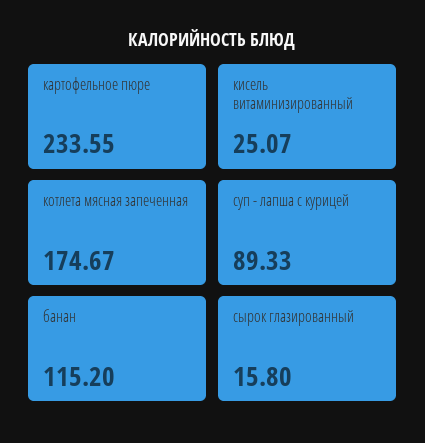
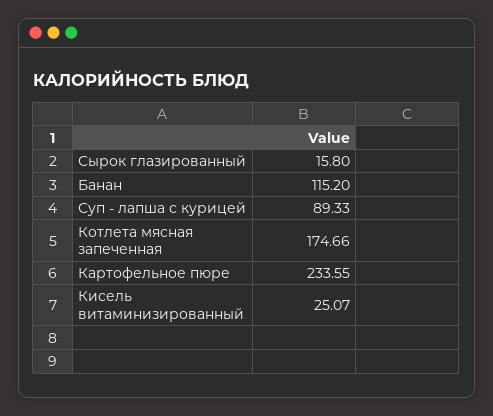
котлета мясная запеченная: 174.67 -> 174.66

